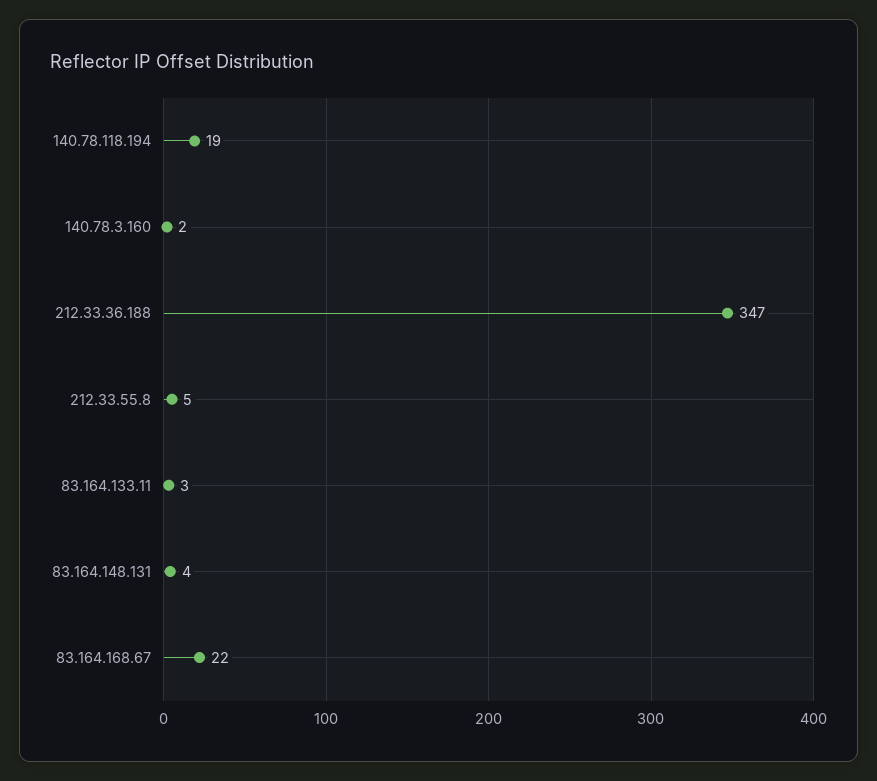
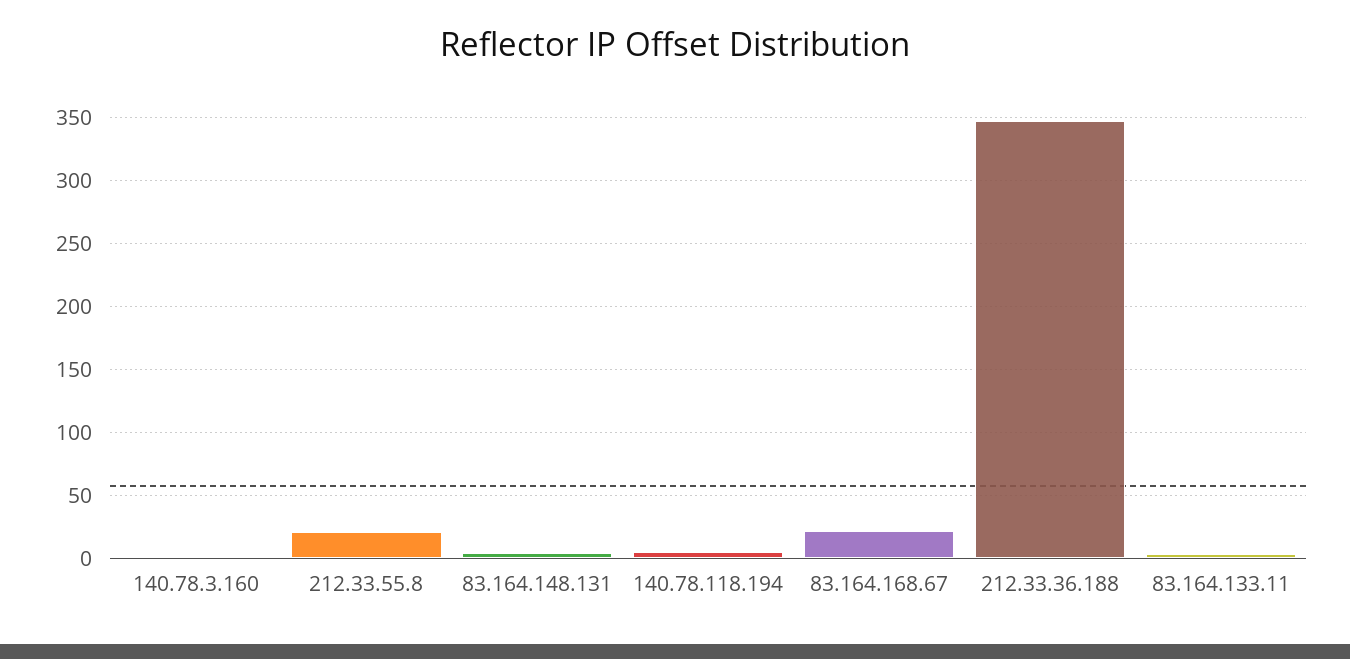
140.78.118.194: 19 -> 5
212.33.55.8: 5 -> 20

